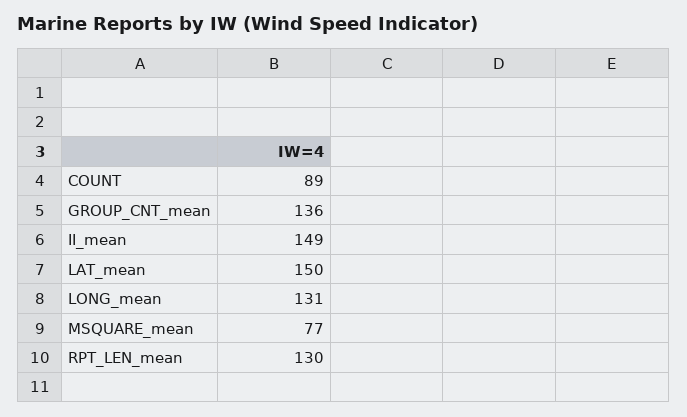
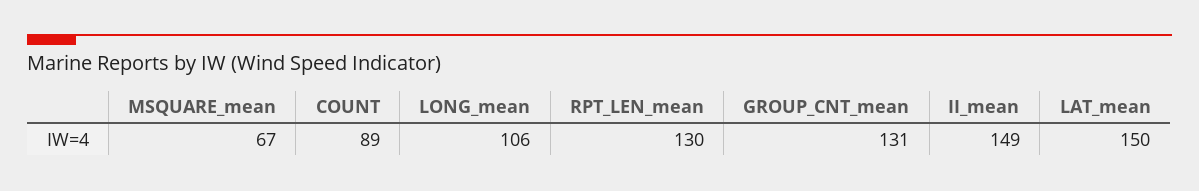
GROUP_CNT_mean: 136 -> 131
LONG_mean: 131 -> 106
MSQUARE_mean: 77 -> 67

